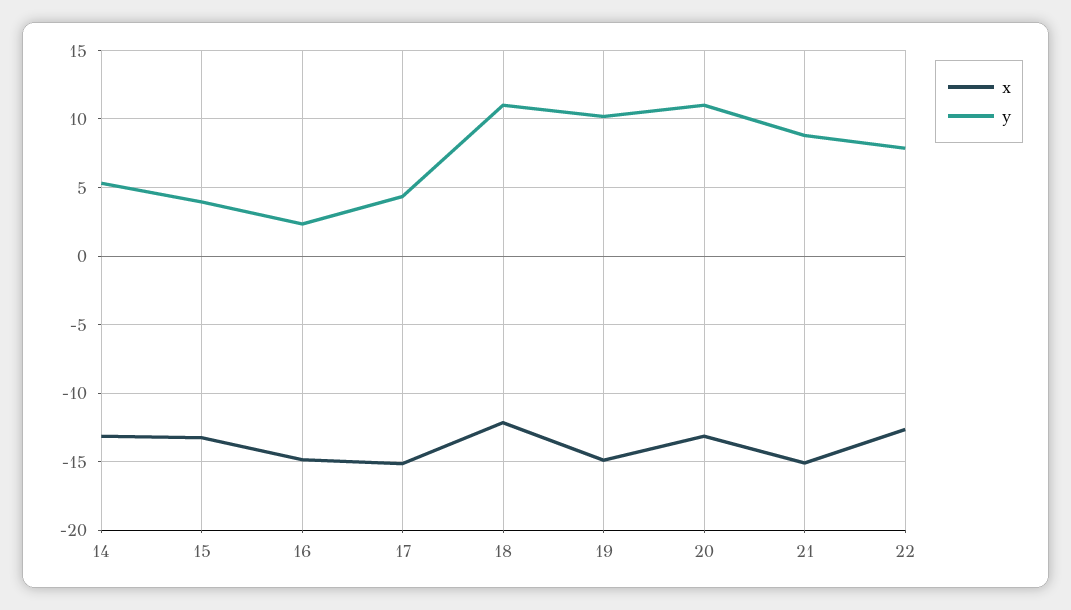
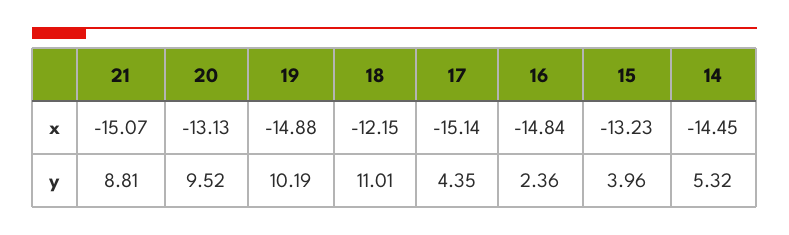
x, 14: -13 -> -14.45
y, 20: 11 -> 9.52
x, 22: -12.5 -> none
y, 22: 8 -> none

